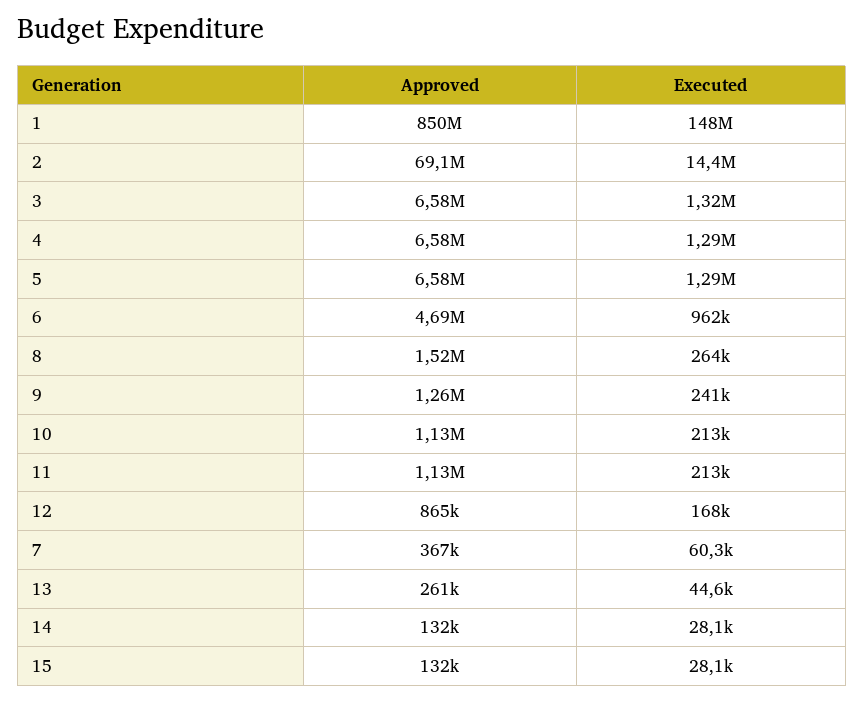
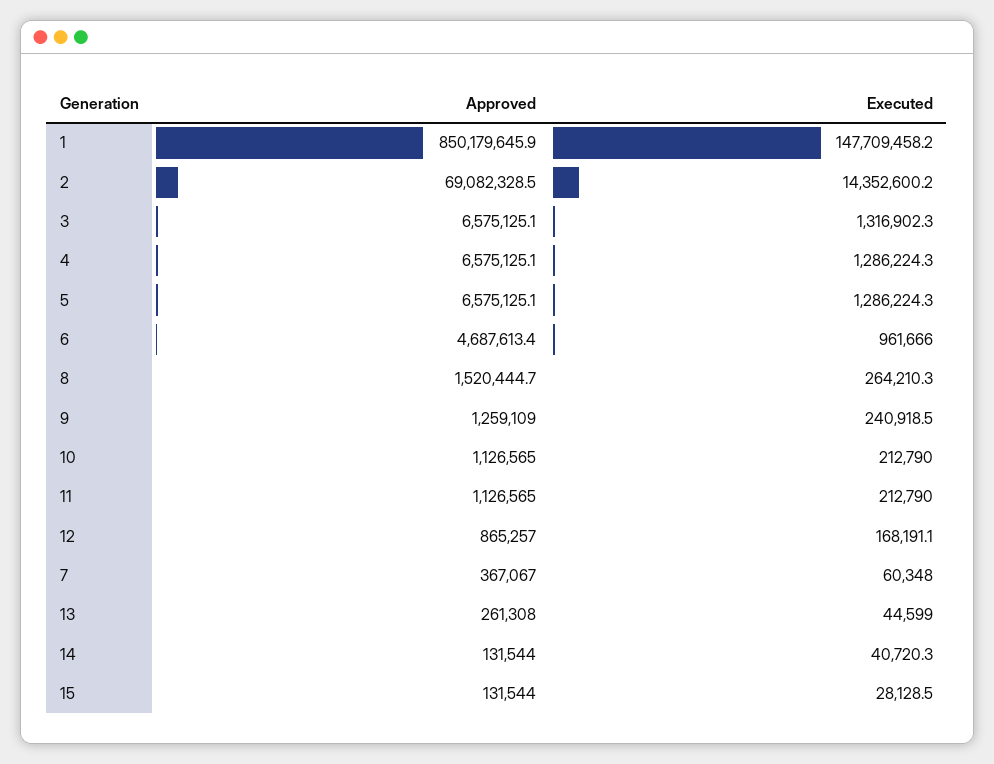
Executed, 14: 28100 -> 40720.3

